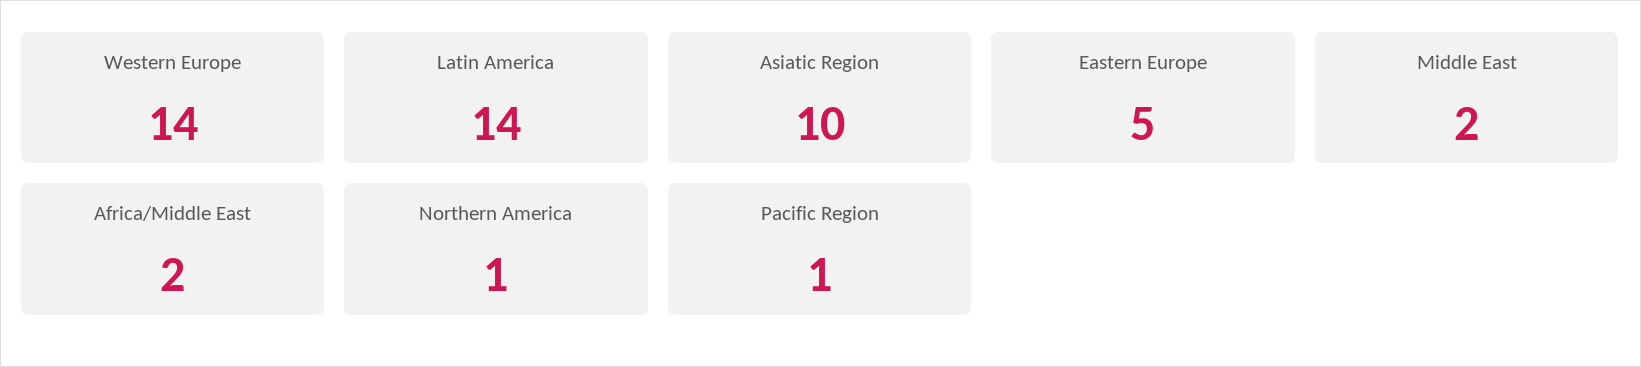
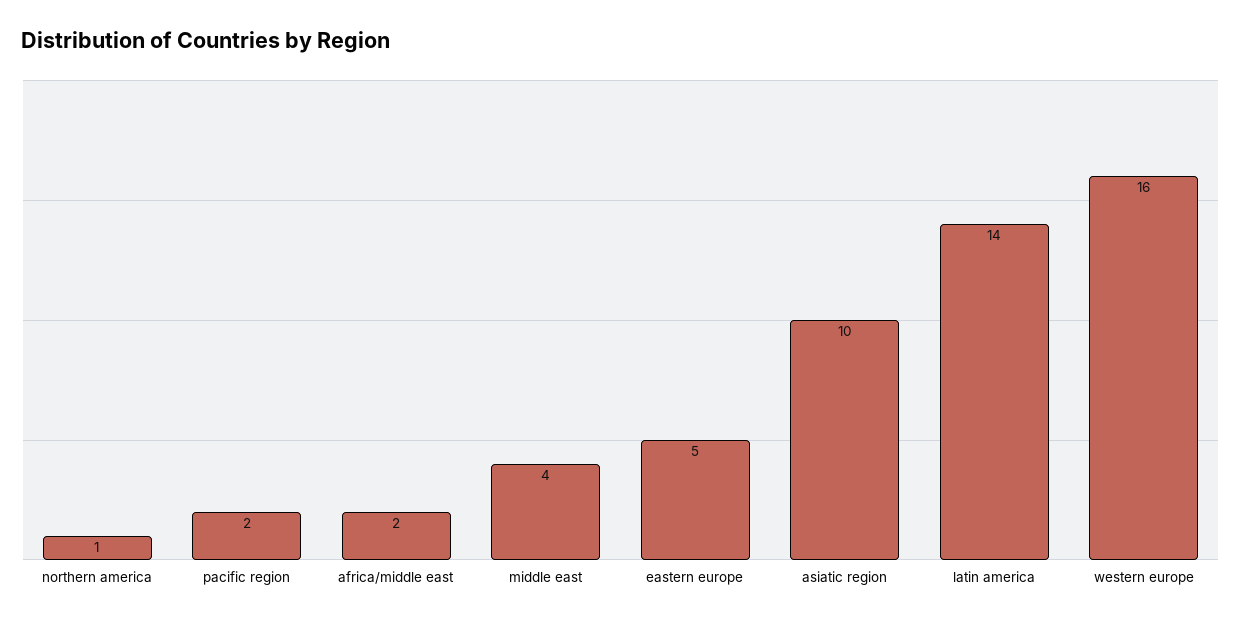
Western Europe: 14 -> 16
Middle East: 2 -> 4
Pacific Region: 1 -> 2

